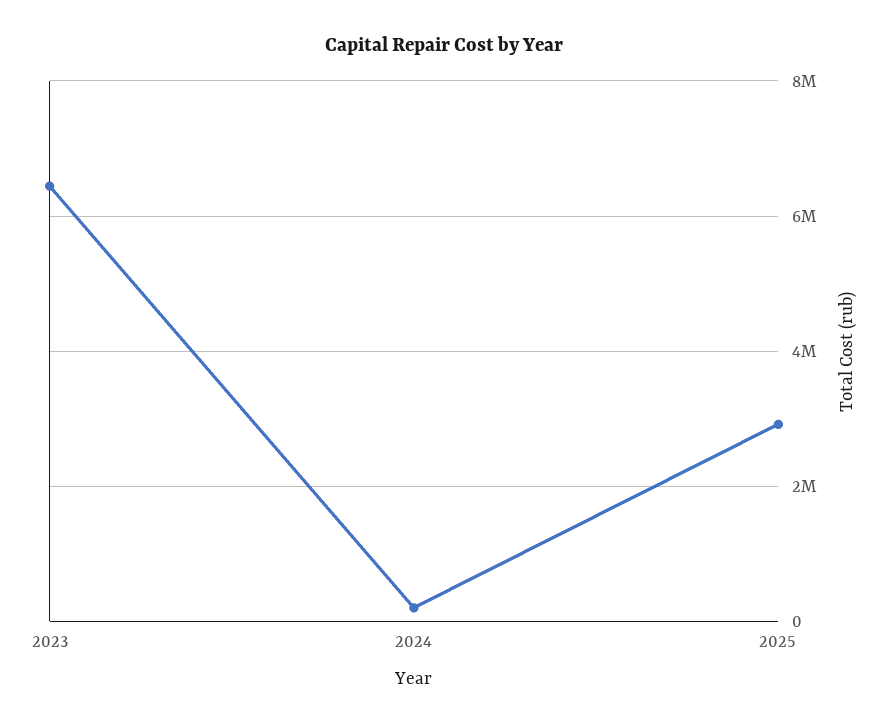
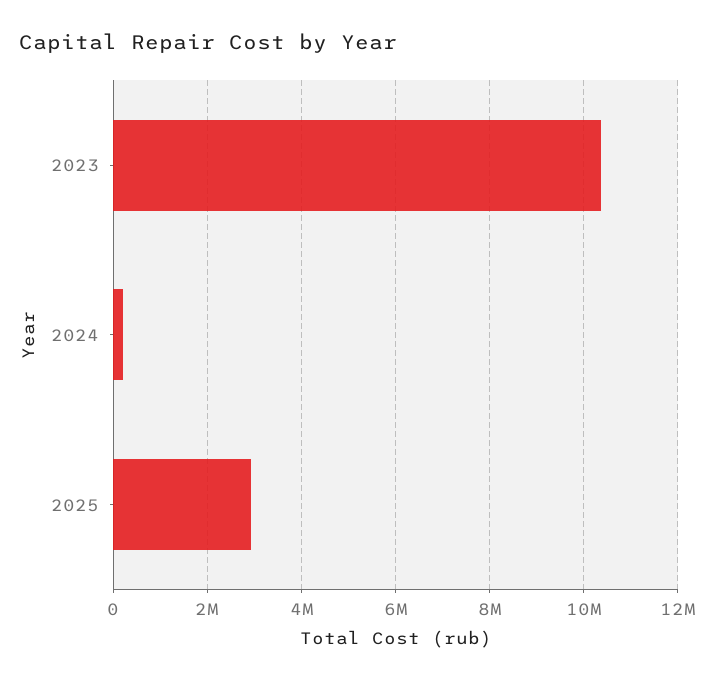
2023: 6400000 -> 10400000

